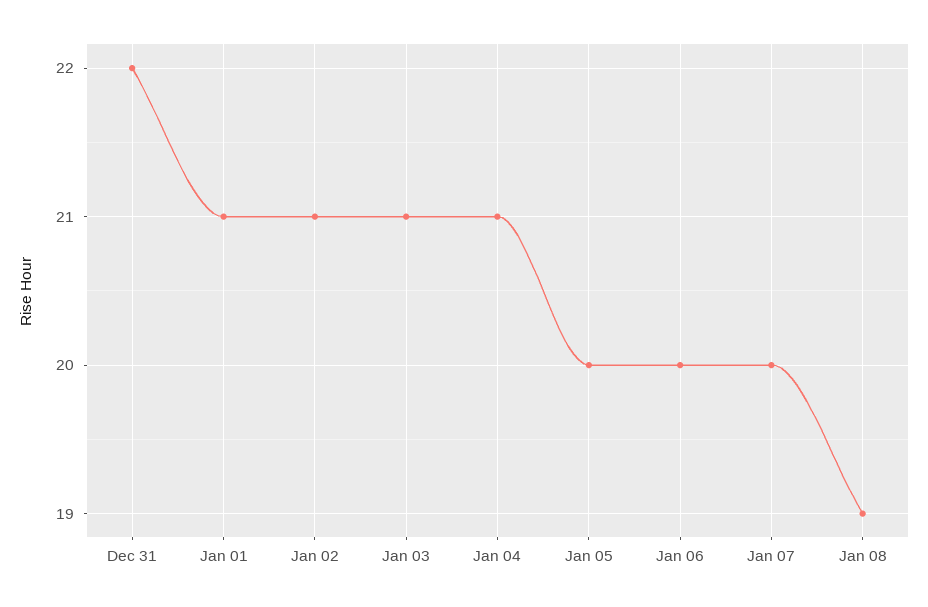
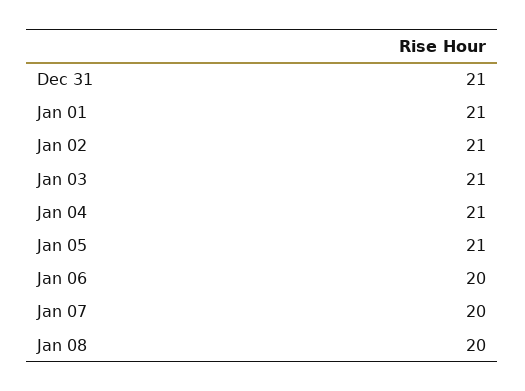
Dec 31: 22 -> 21
Jan 05: 20 -> 21
Jan 08: 19 -> 20

